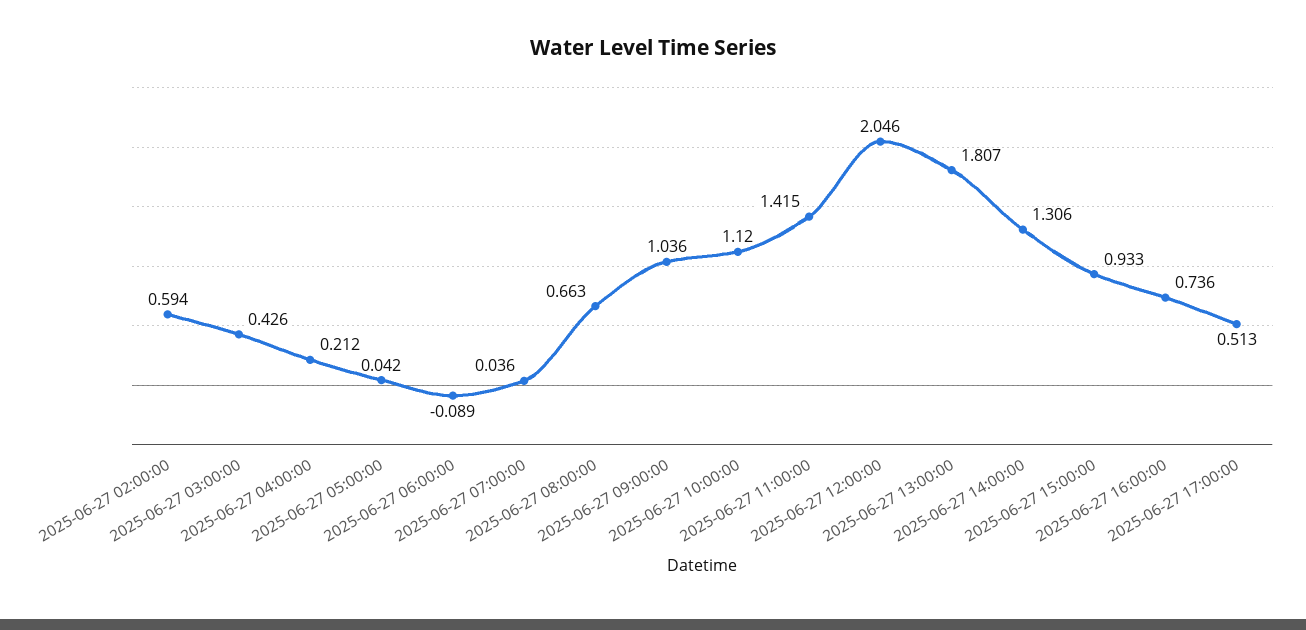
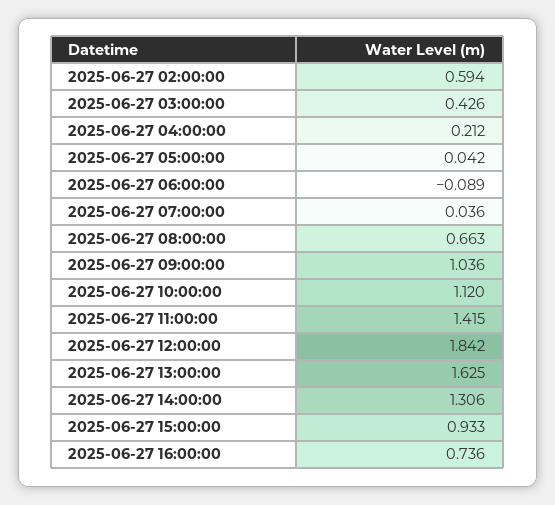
2025-06-27 12:00:00: 2.046 -> 1.842
2025-06-27 13:00:00: 1.807 -> 1.625
2025-06-27 17:00:00: 0.513 -> none

